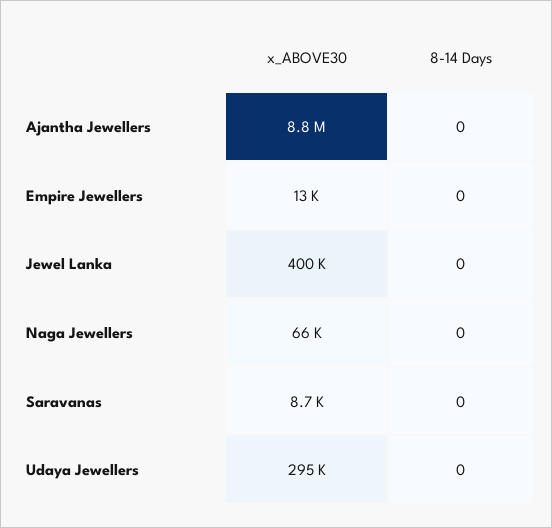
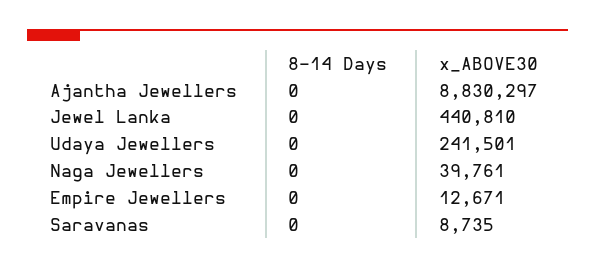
x_ABOVE30, Jewel Lanka: 400000 -> 440810
x_ABOVE30, Naga Jewellers: 66000 -> 39761
x_ABOVE30, Udaya Jewellers: 295000 -> 241501

